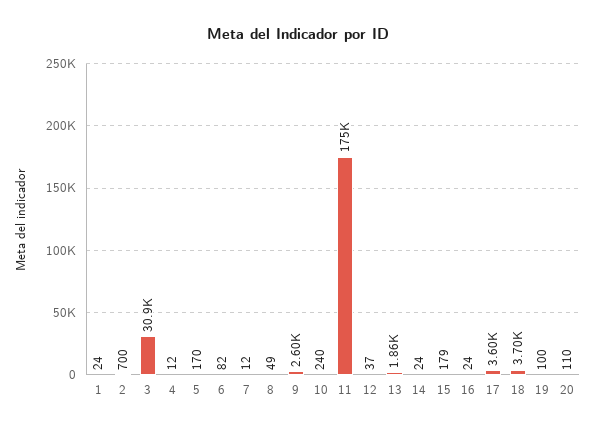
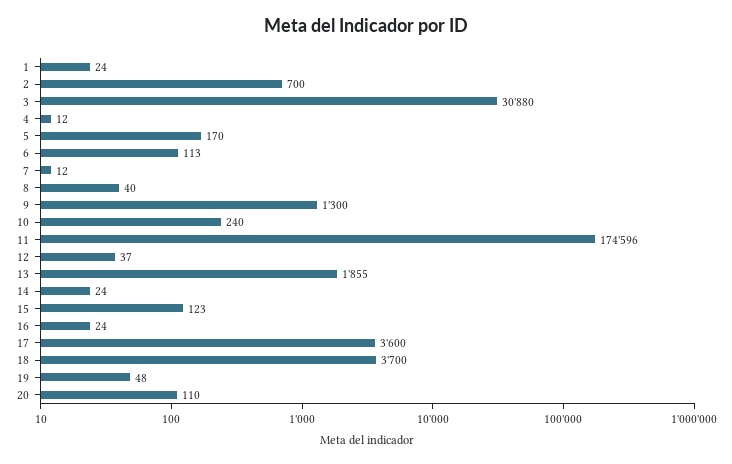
6: 82 -> 113
8: 49 -> 40
9: 2600 -> 1300
15: 179 -> 123
19: 100 -> 48

